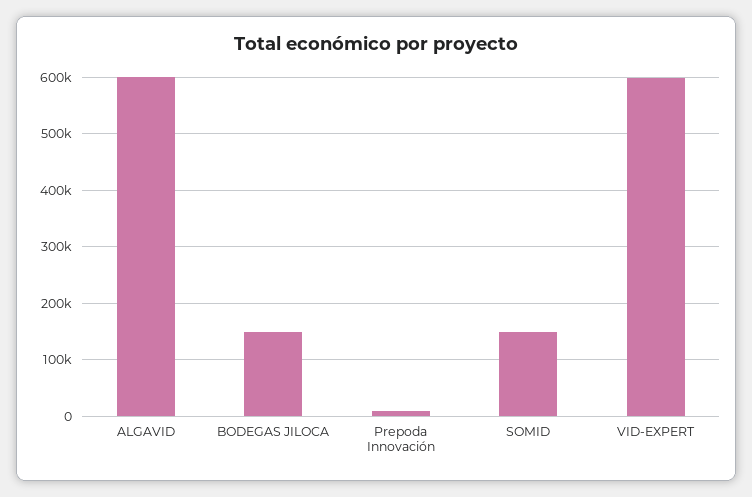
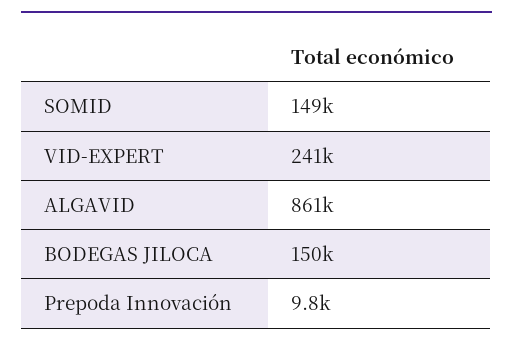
ALGAVID: 600000 -> 861000
VID-EXPERT: 600000 -> 241000

